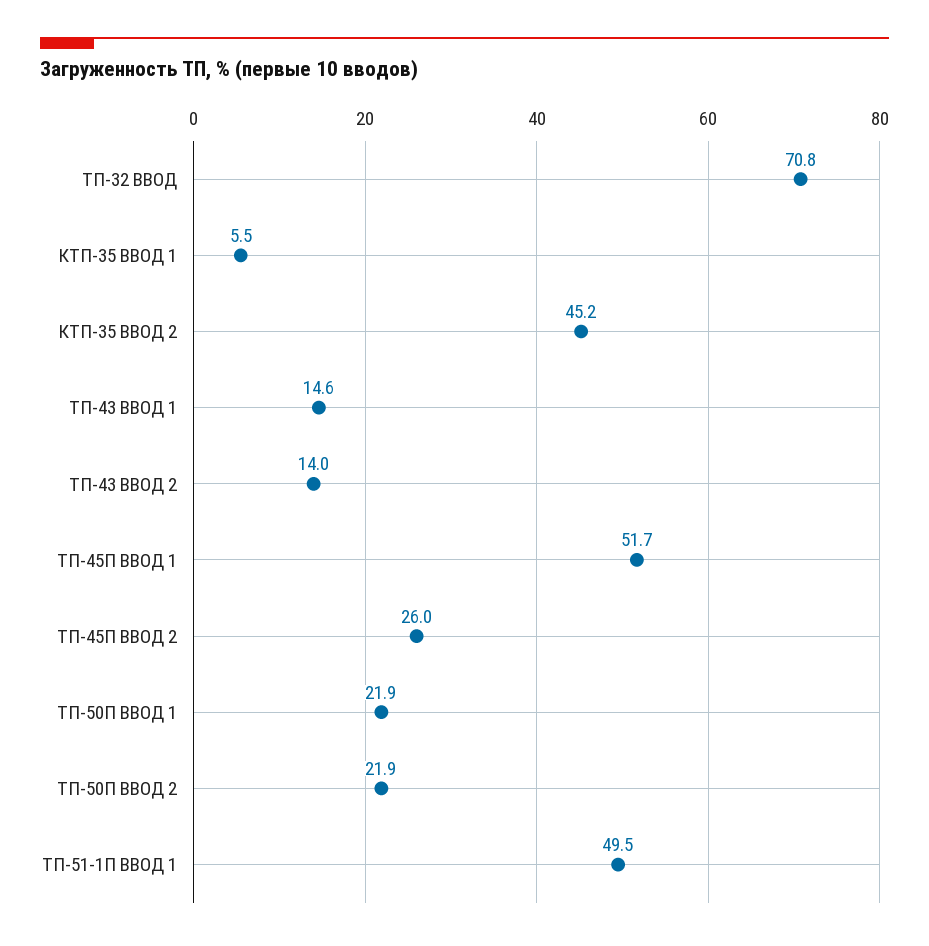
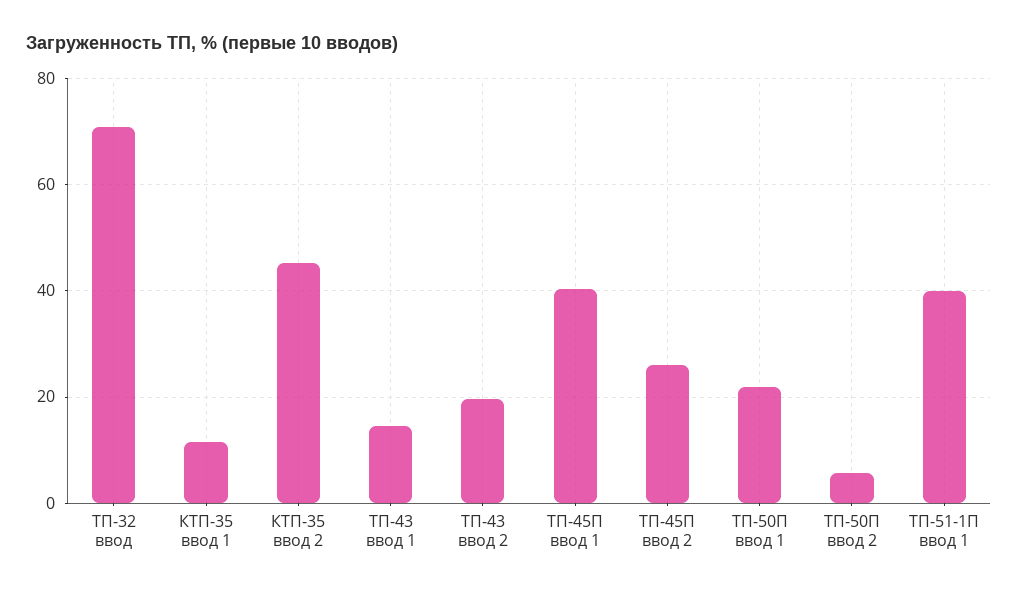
КТП-35 ВВОД 1: 5.5 -> 12
ТП-43 ВВОД 2: 14 -> 20
ТП-45П ВВОД 1: 51.7 -> 40
ТП-50П ВВОД 2: 21.9 -> 6
ТП-51-1П ВВОД 1: 49.5 -> 40

